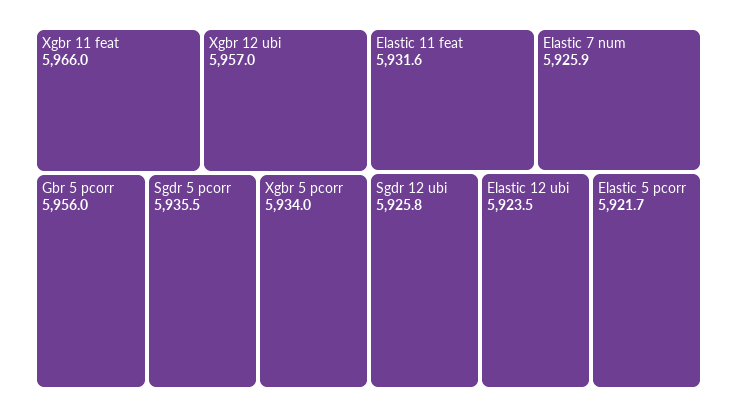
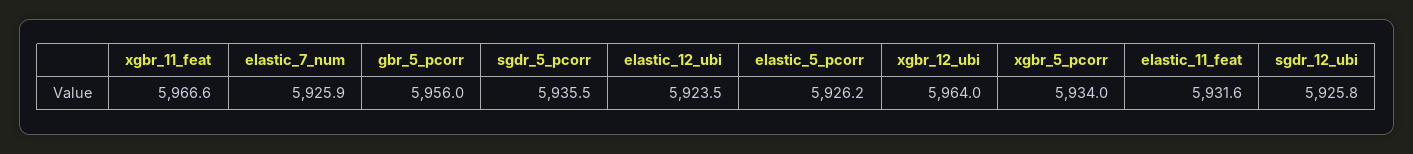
Xgbr 11 feat: 5966 -> 5966.6
Xgbr 12 ubi: 5957 -> 5964
Elastic 5 pcorr: 5921.7 -> 5926.2

